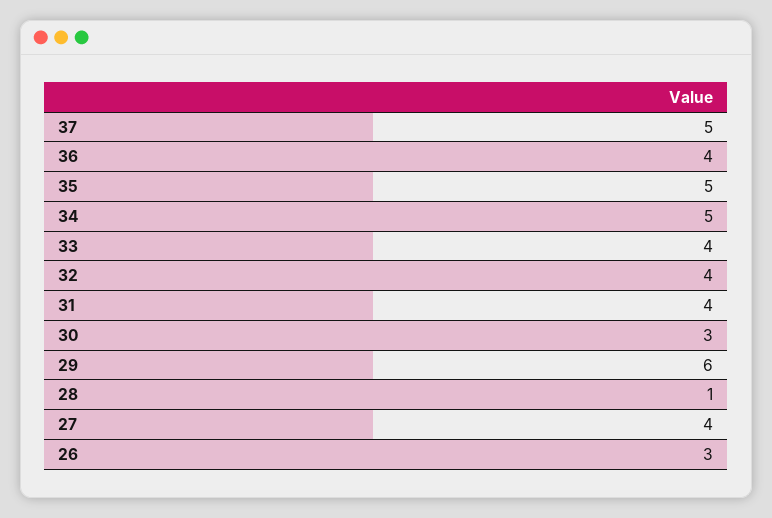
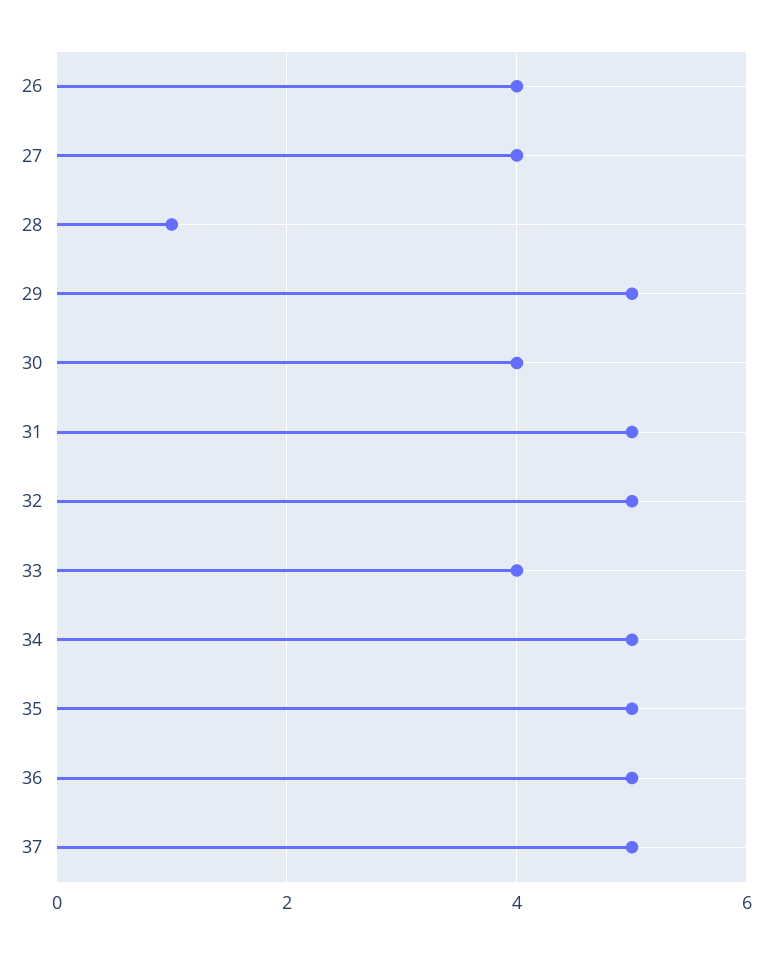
36: 4 -> 5
32: 4 -> 5
31: 4 -> 5
30: 3 -> 4
29: 6 -> 5
26: 3 -> 4

